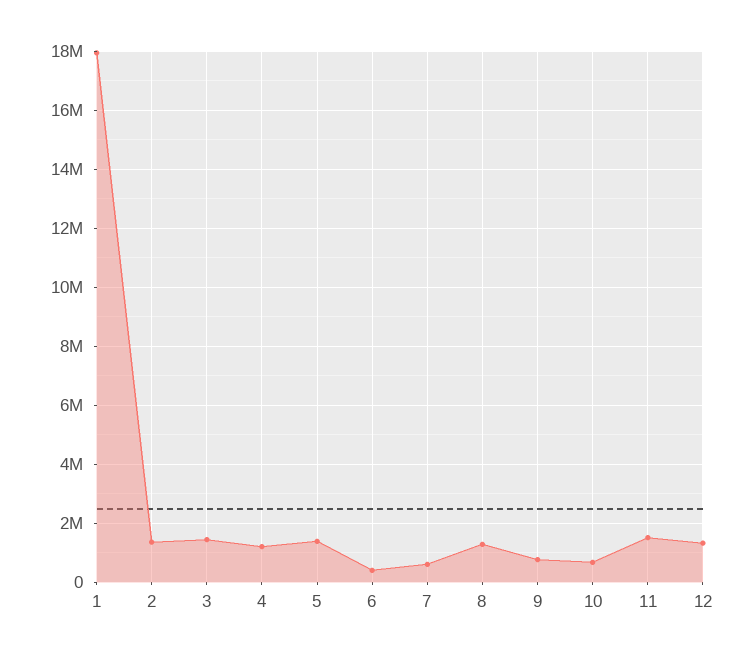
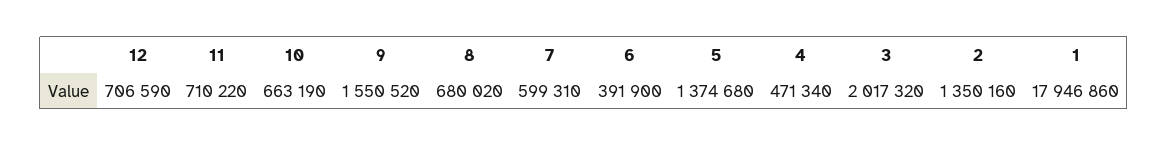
3: 1500000 -> 2017320
4: 1250000 -> 471340
8: 1250000 -> 680020
9: 750000 -> 1550520
11: 1500000 -> 710220
12: 1250000 -> 706590

